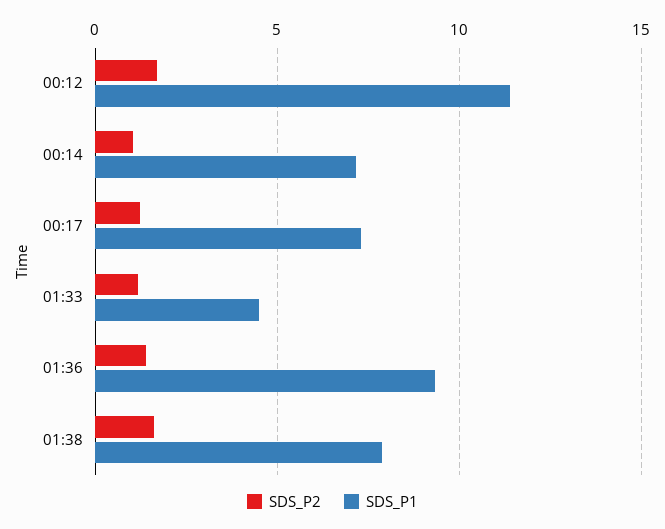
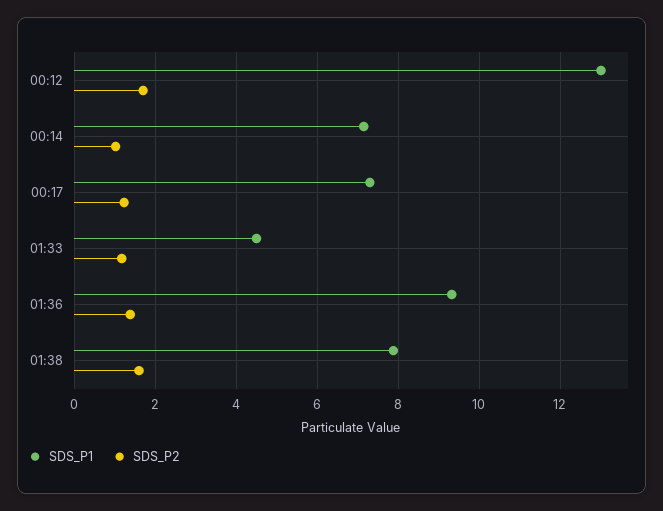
SDS_P1, 00:12: 11.5 -> 13

